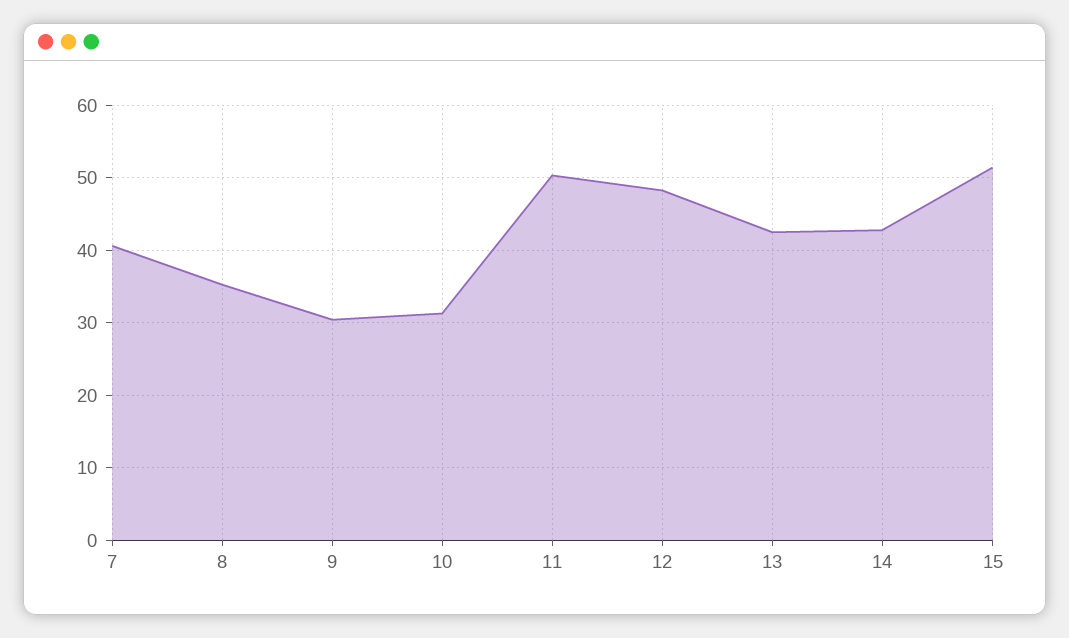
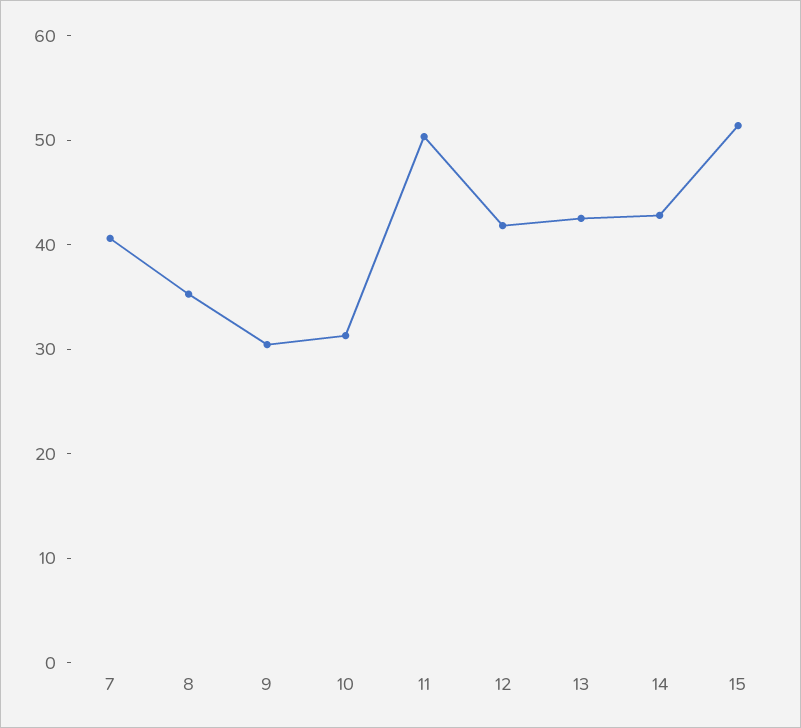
12: 48 -> 42

